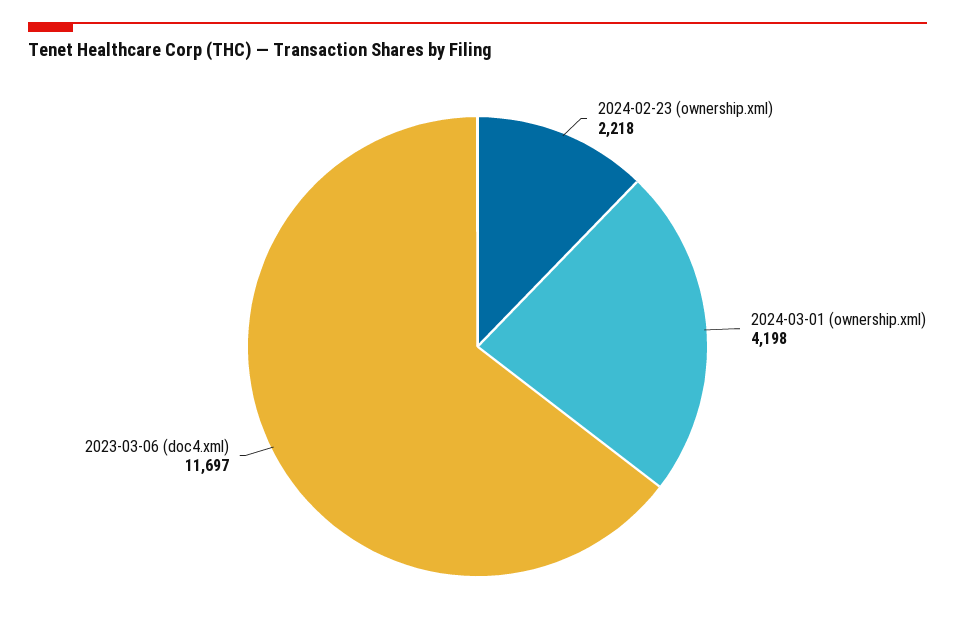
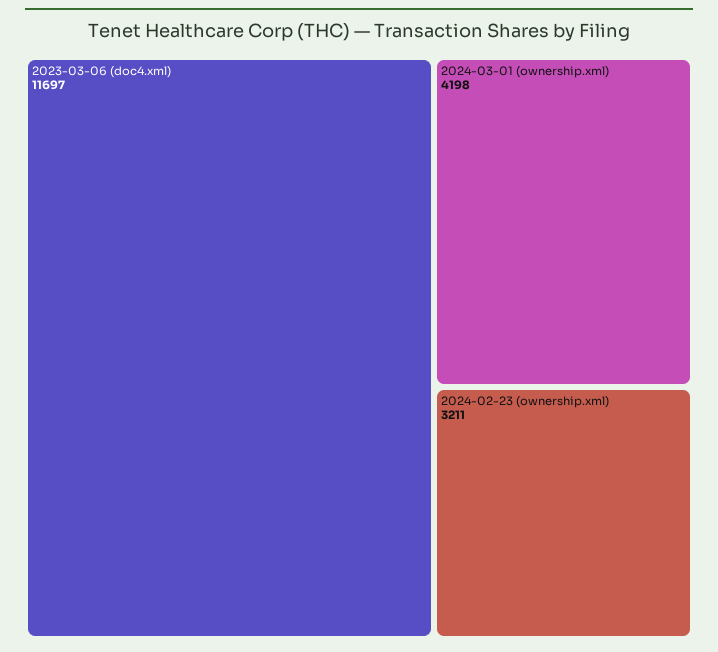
2024-02-23 (ownership.xml): 2218 -> 3211

